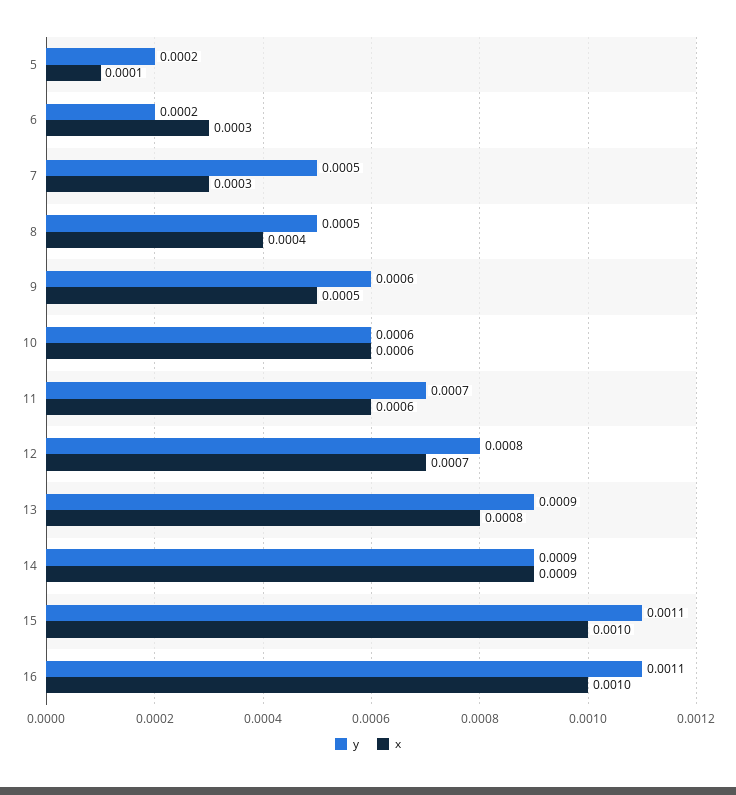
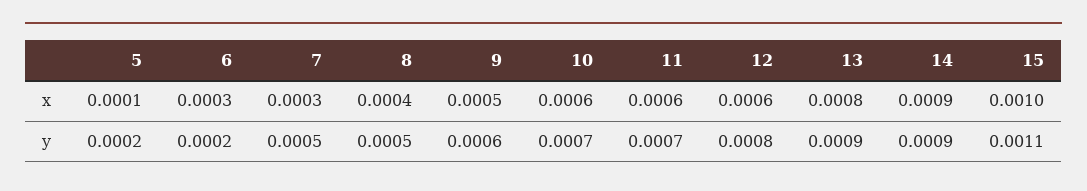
y, 10: 0.0006 -> 0.0007
x, 12: 0.0007 -> 0.0006
y, 16: 0.0011 -> none
x, 16: 0.001 -> none

